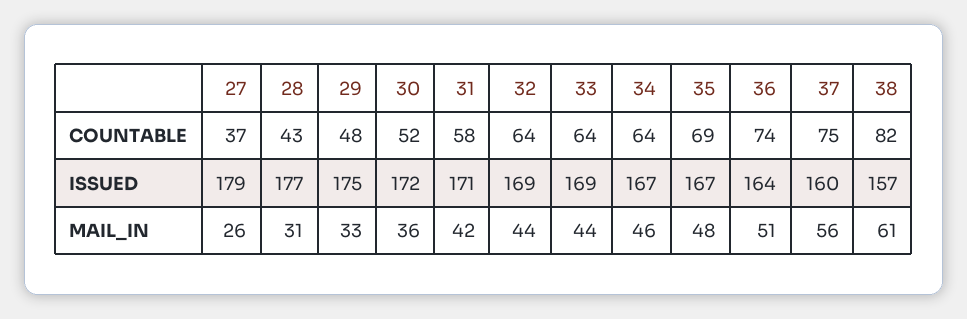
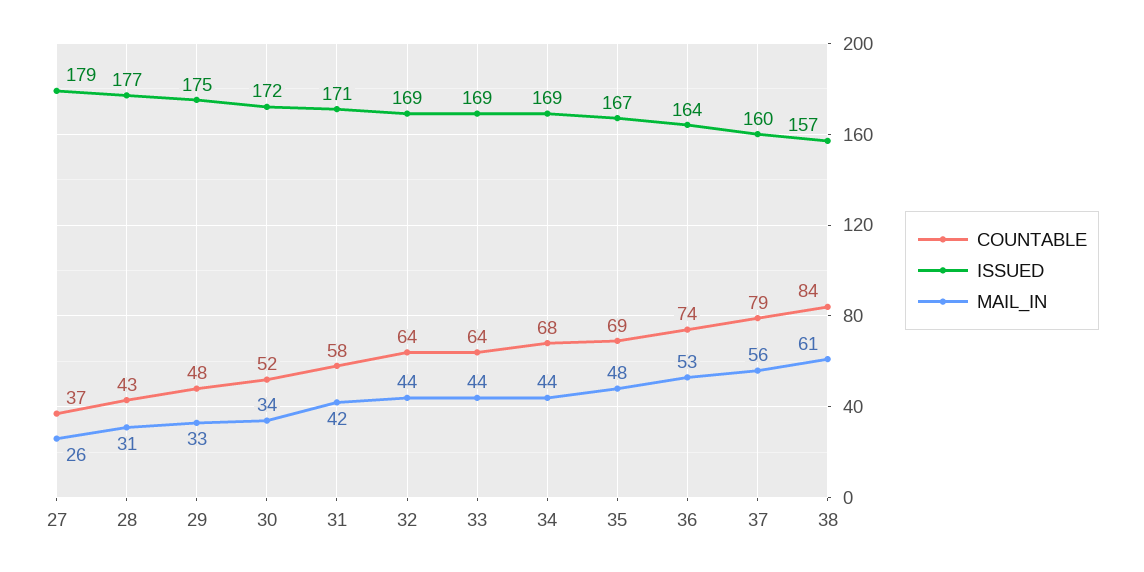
COUNTABLE, 34: 64 -> 68
COUNTABLE, 37: 75 -> 79
COUNTABLE, 38: 82 -> 84
ISSUED, 34: 167 -> 169
MAIL_IN, 30: 36 -> 34
MAIL_IN, 34: 46 -> 44
MAIL_IN, 36: 51 -> 53

